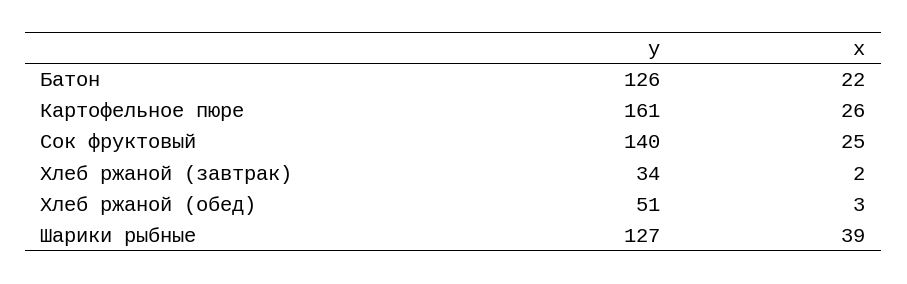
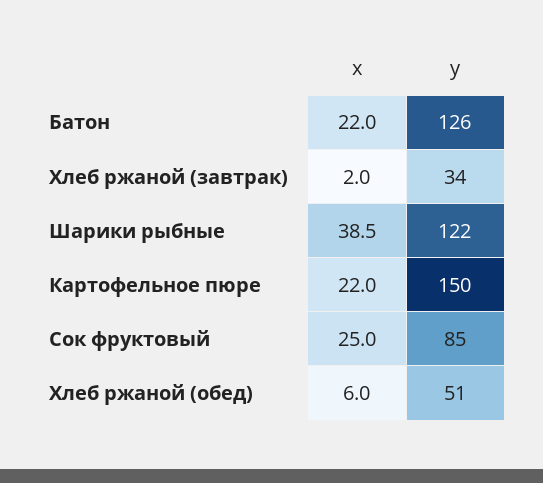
y, Картофельное пюре: 161 -> 150
x, Картофельное пюре: 26 -> 22
y, Сок фруктовый: 140 -> 85
x, Хлеб ржаной (обед): 3 -> 6
y, Шарики рыбные: 127 -> 122

